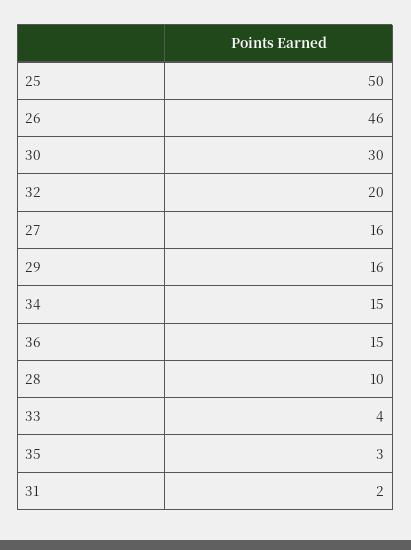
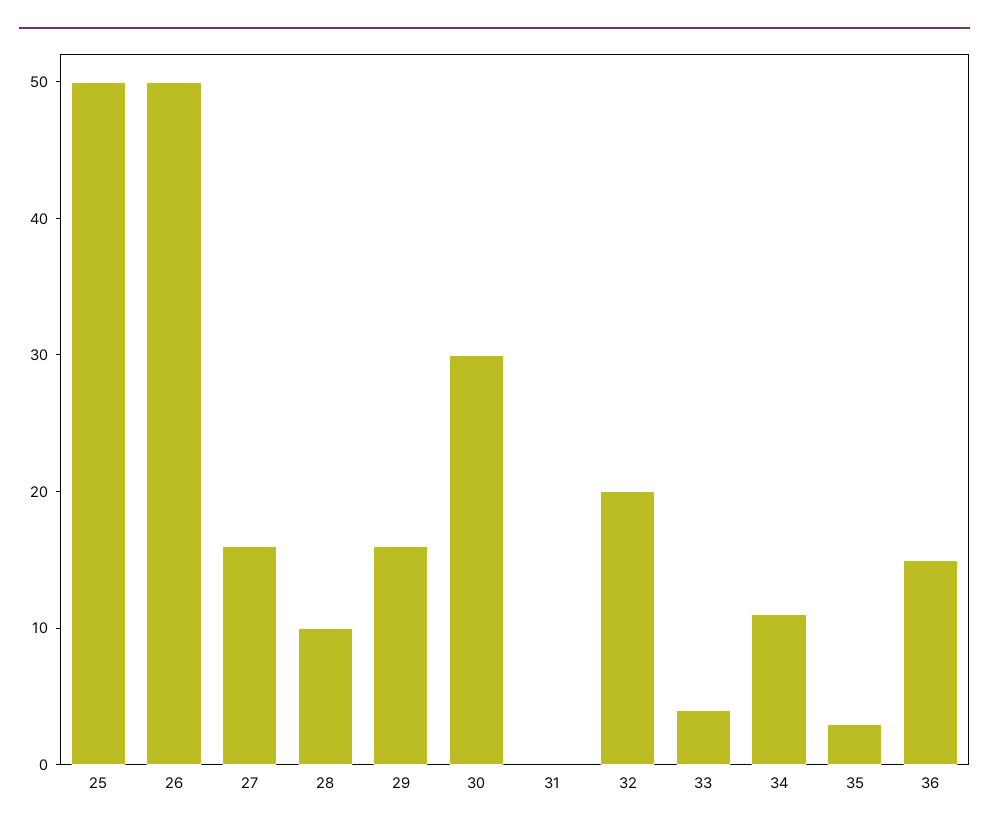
26: 46 -> 50
34: 15 -> 11
31: 2 -> 0

